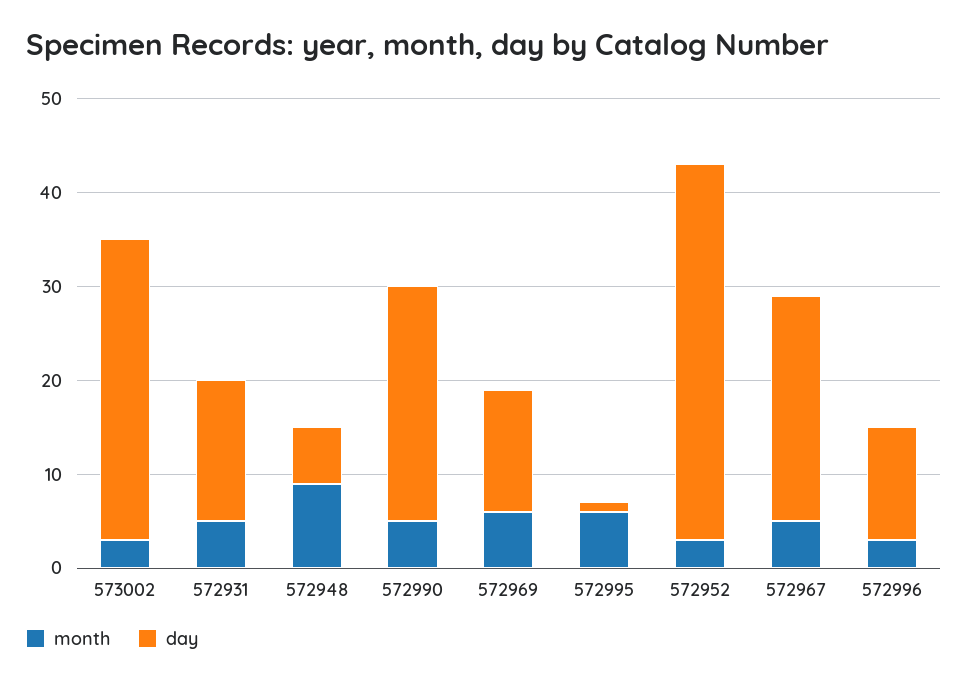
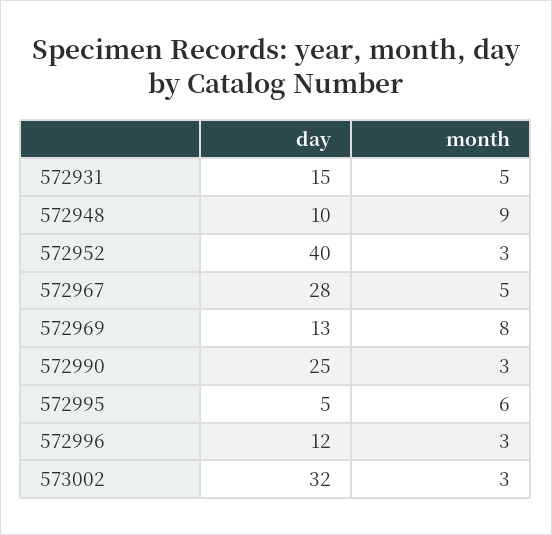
day, 572948: 6 -> 10
month, 572990: 5 -> 3
month, 572969: 6 -> 8
day, 572995: 1 -> 5
day, 572967: 24 -> 28

